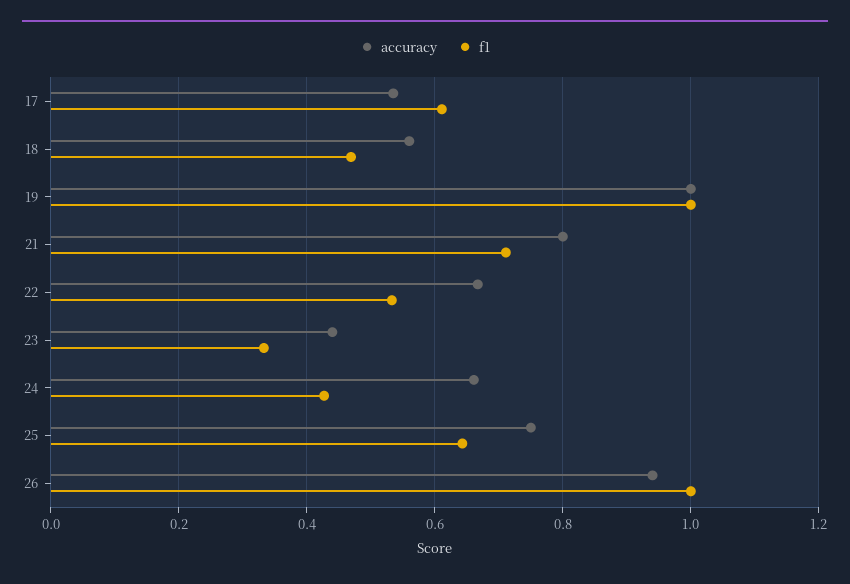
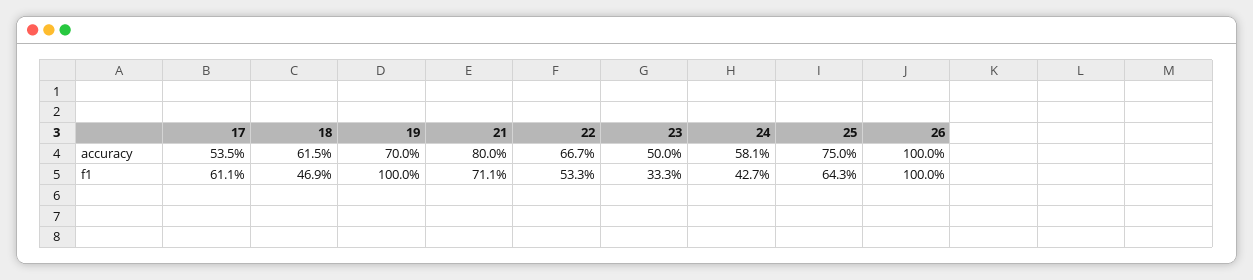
accuracy, 18: 0.56 -> 0.615
accuracy, 19: 1 -> 0.7
accuracy, 23: 0.44 -> 0.5
accuracy, 24: 0.66 -> 0.581
accuracy, 26: 0.94 -> 1

